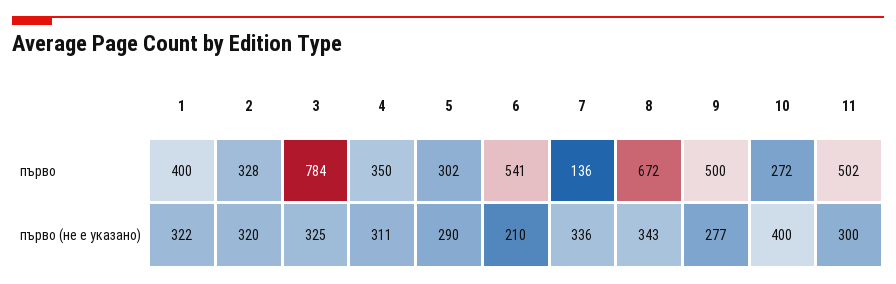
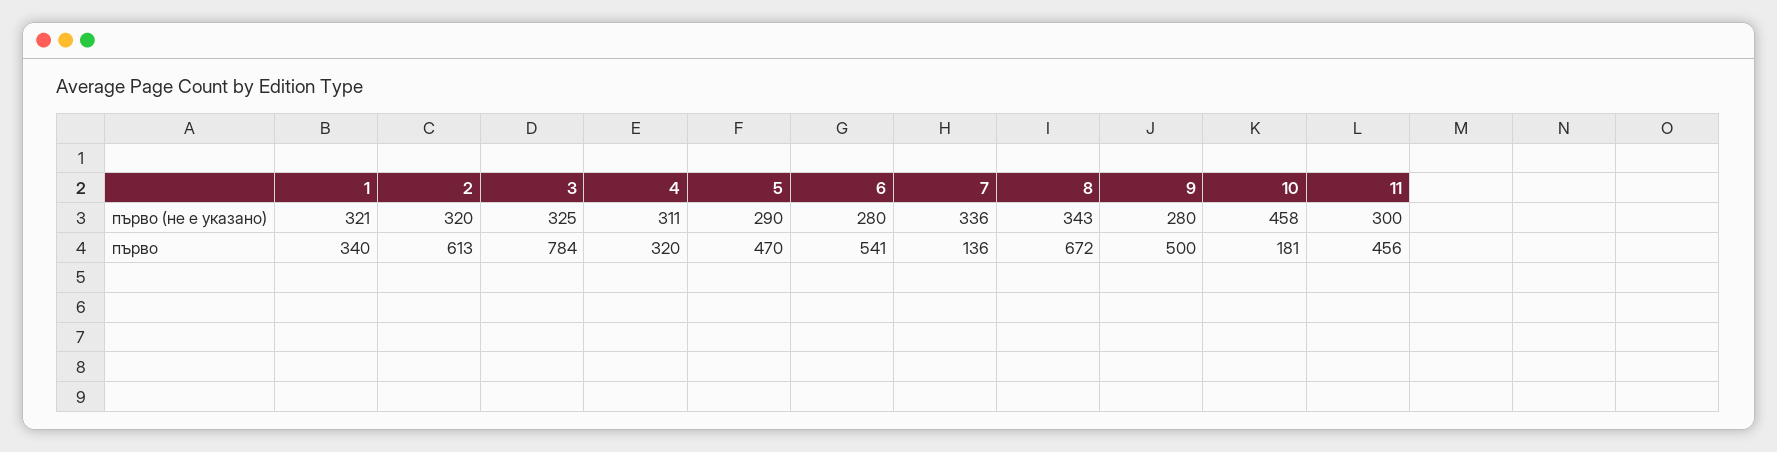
1, първо: 400 -> 340
2, първо: 328 -> 613
4, първо: 350 -> 320
5, първо: 302 -> 470
10, първо: 272 -> 181
11, първо: 502 -> 456
1, първо (не е указано): 322 -> 321
6, първо (не е указано): 210 -> 280
9, първо (не е указано): 277 -> 280
10, първо (не е указано): 400 -> 458

